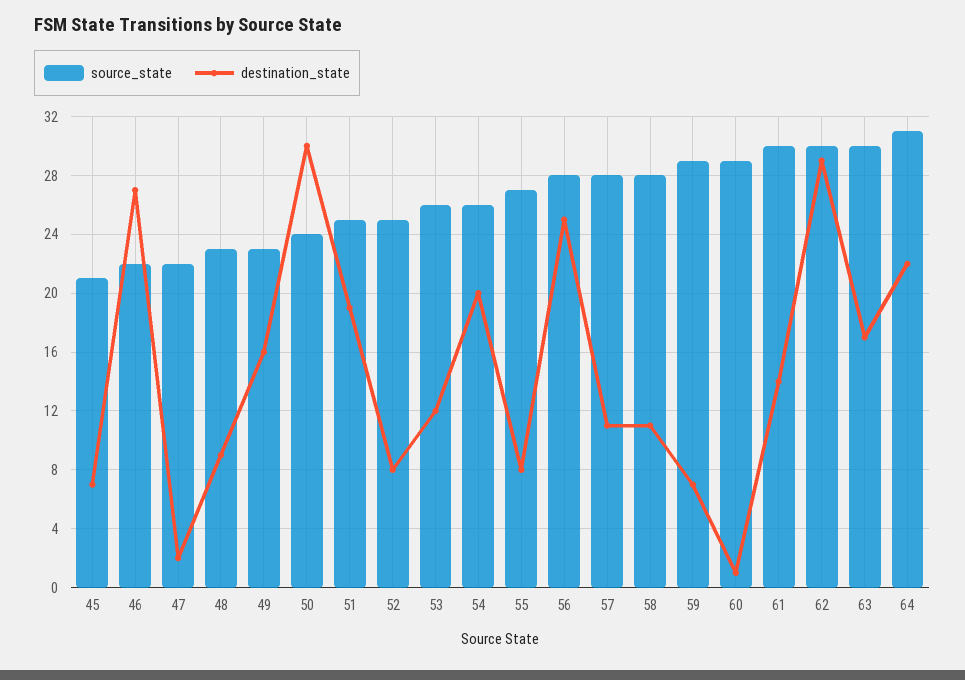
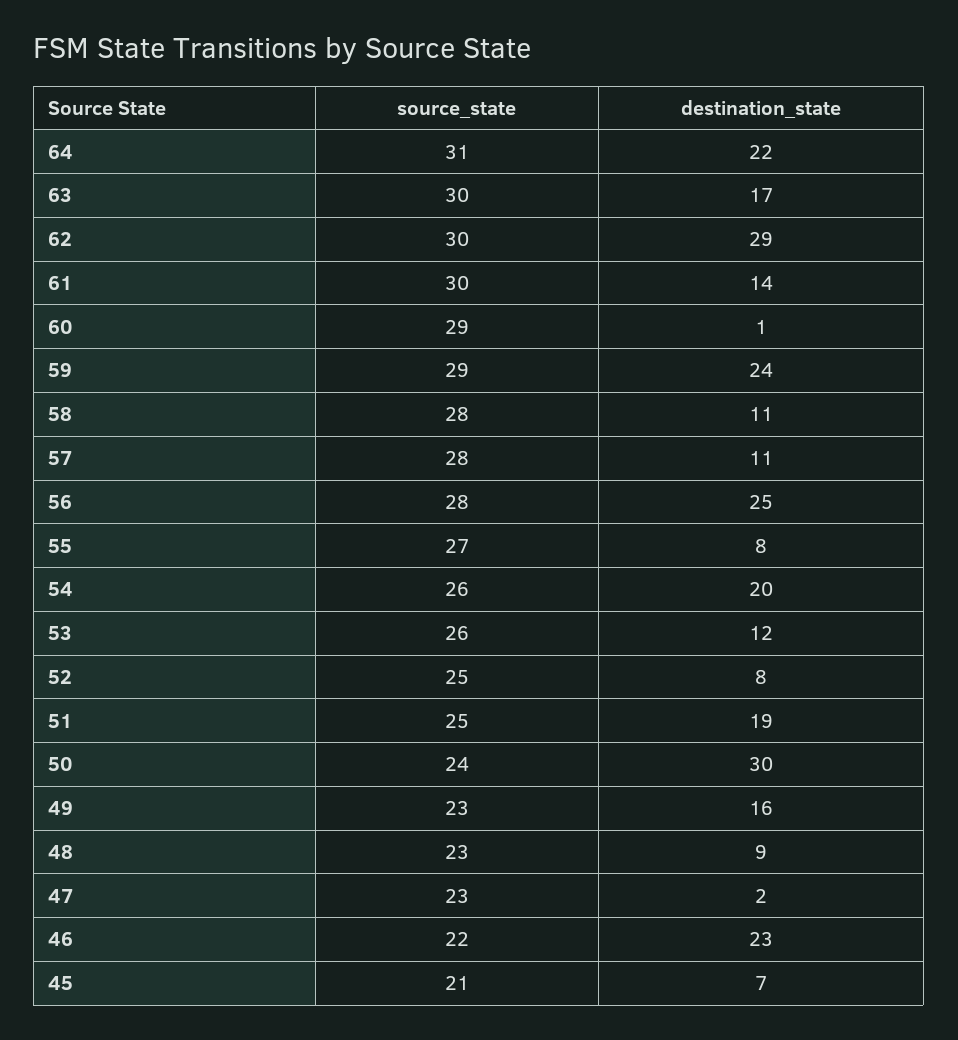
destination_state, 46: 27 -> 23
source_state, 47: 22 -> 23
destination_state, 59: 7 -> 24

